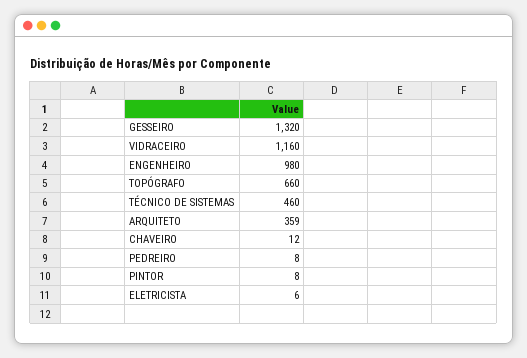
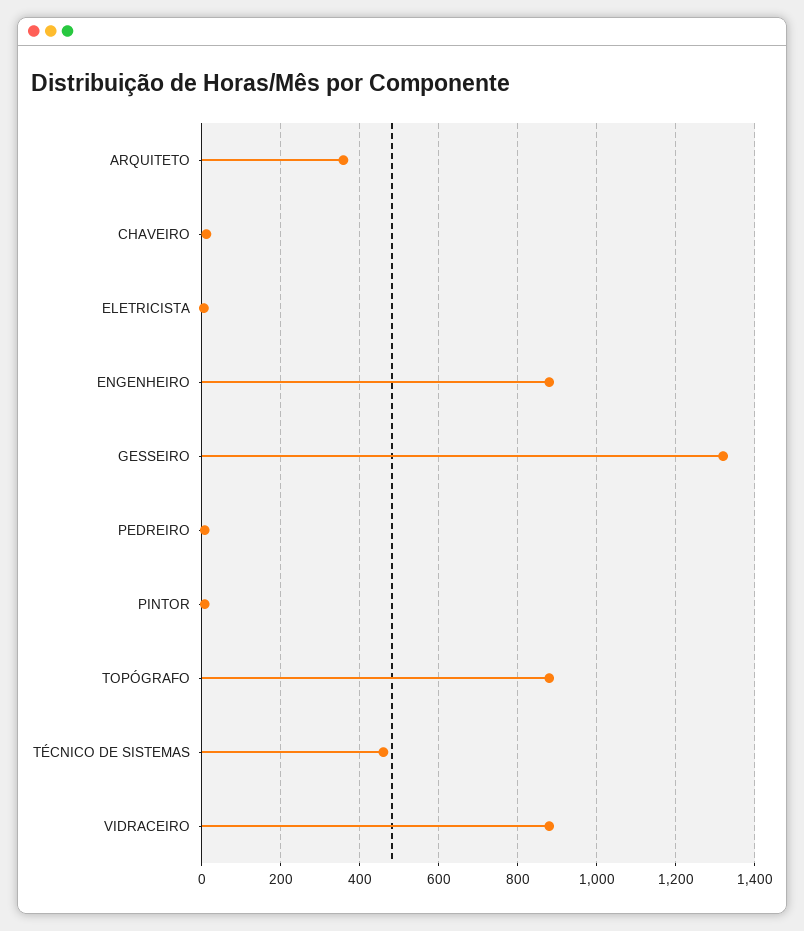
VIDRACEIRO: 1160 -> 880
ENGENHEIRO: 980 -> 880
TOPÓGRAFO: 660 -> 880

